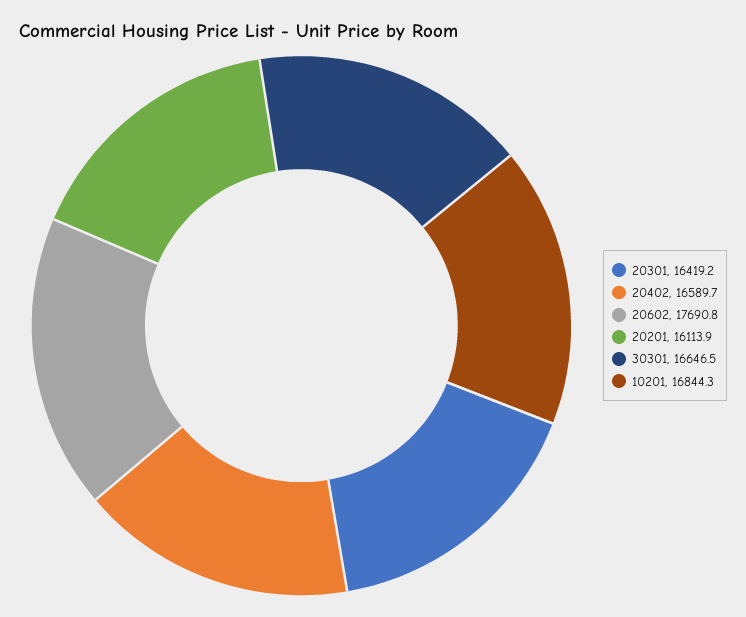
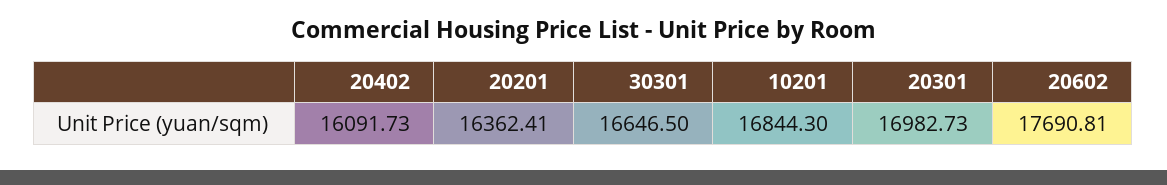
20301: 16419.2 -> 16982.73
20402: 16589.7 -> 16091.73
20201: 16113.9 -> 16362.41

